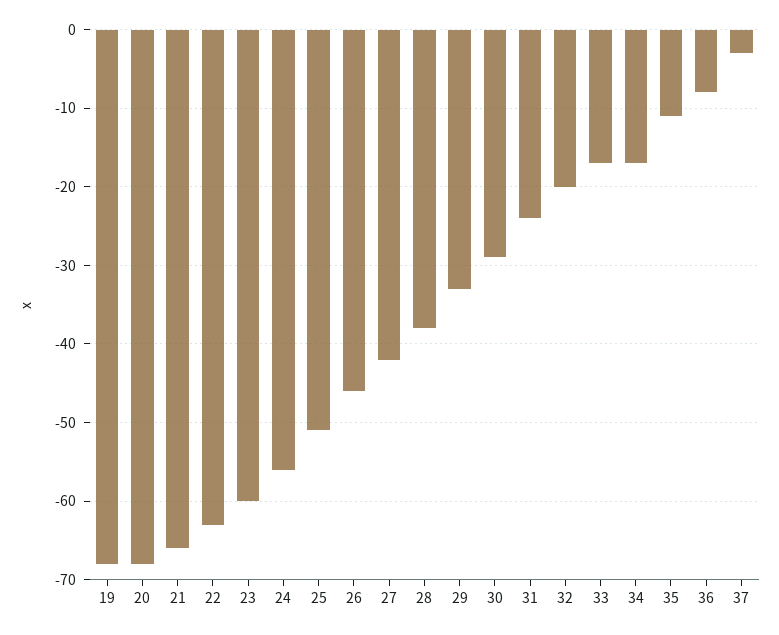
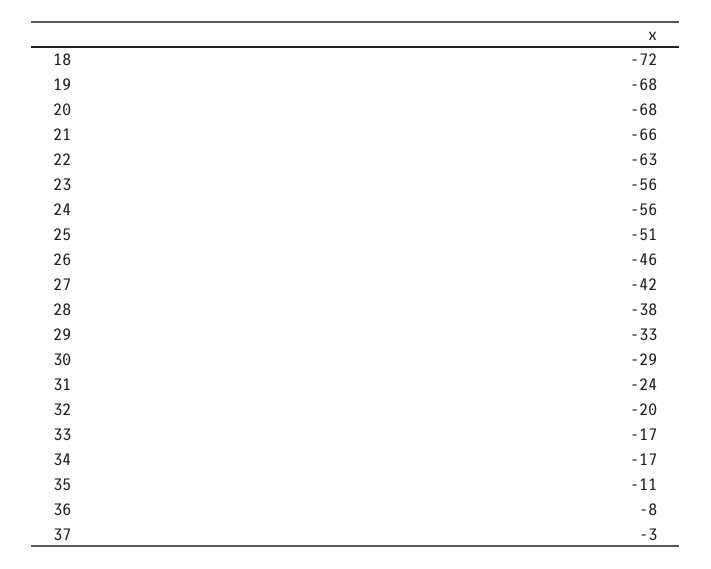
23: -60 -> -56
18: none -> -72

